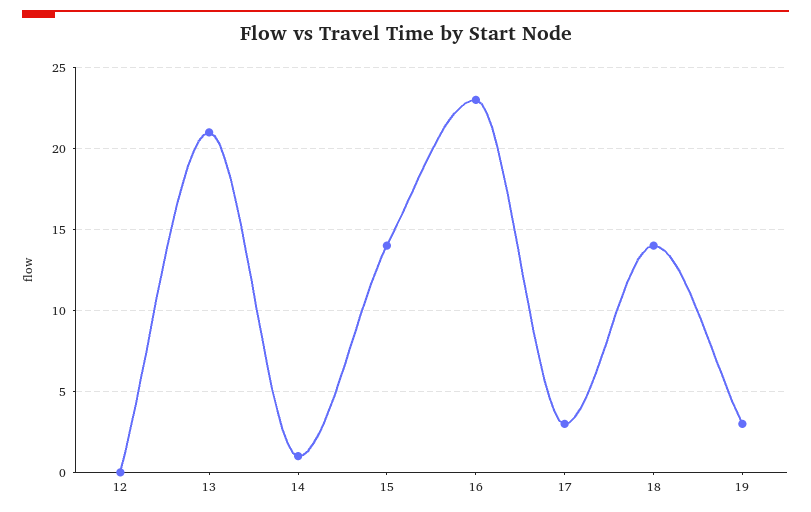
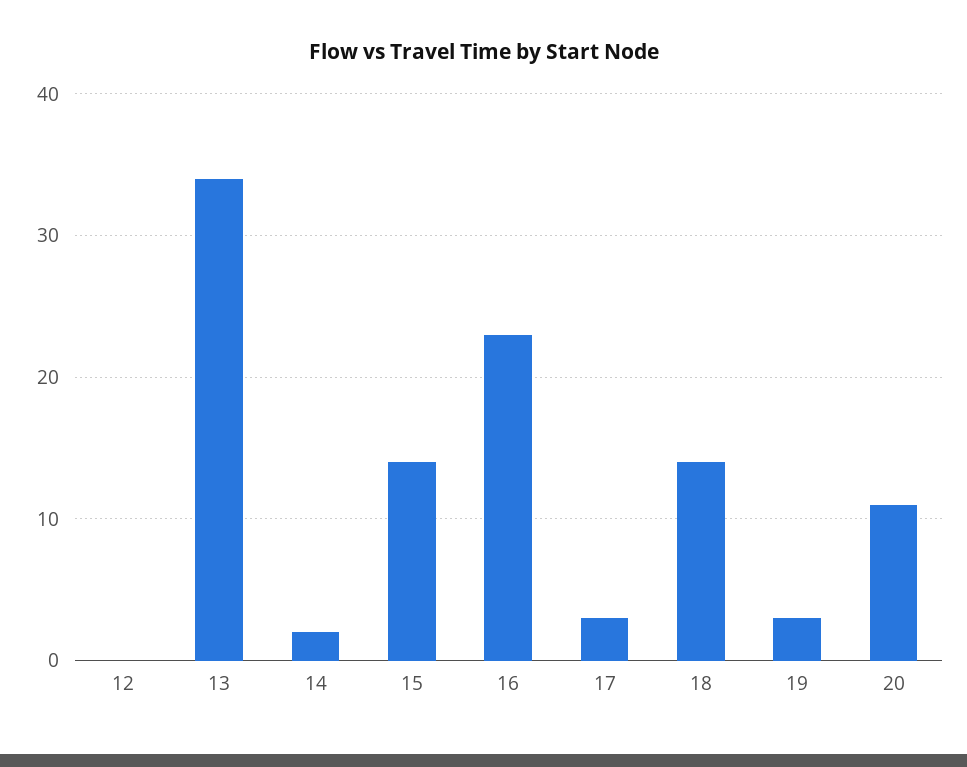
13: 21 -> 34
14: 1 -> 2
20: none -> 11

